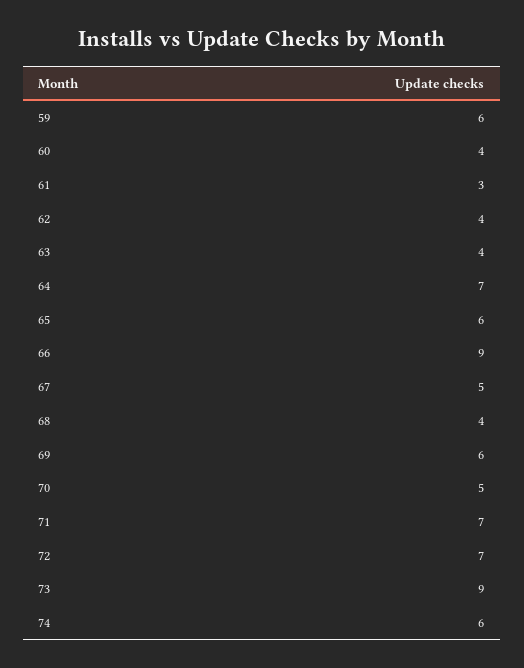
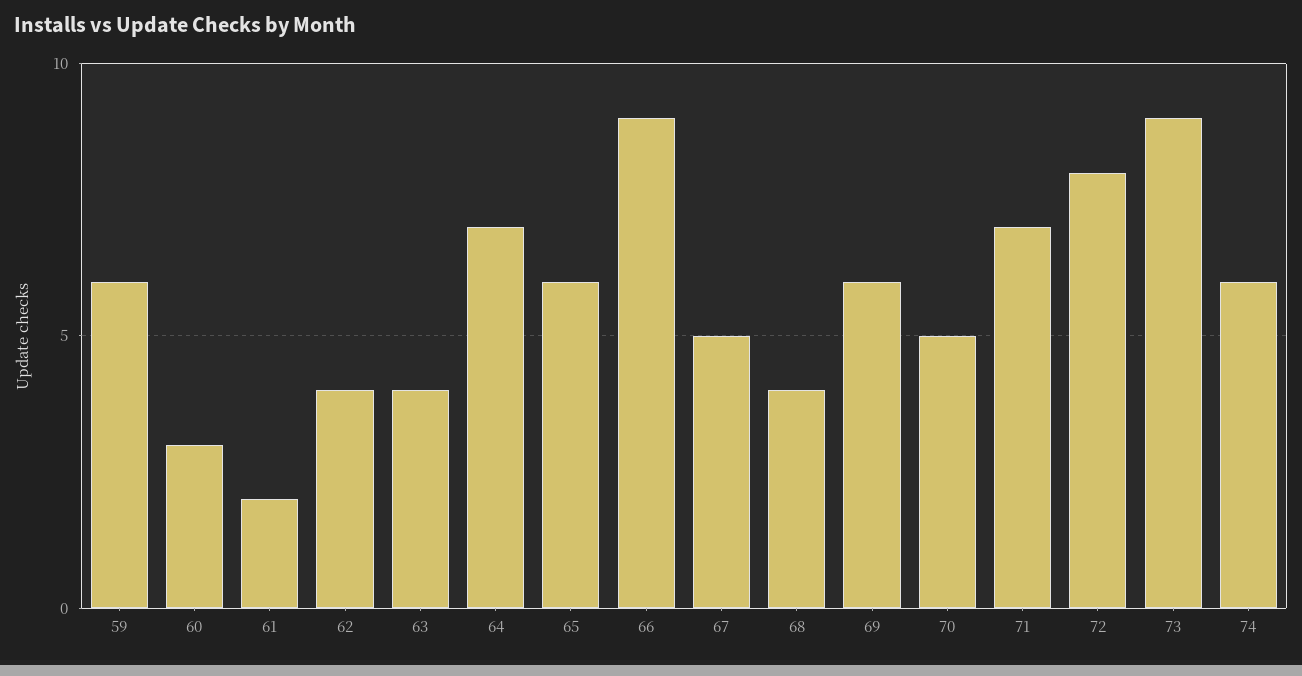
60: 4 -> 3
61: 3 -> 2
72: 7 -> 8

